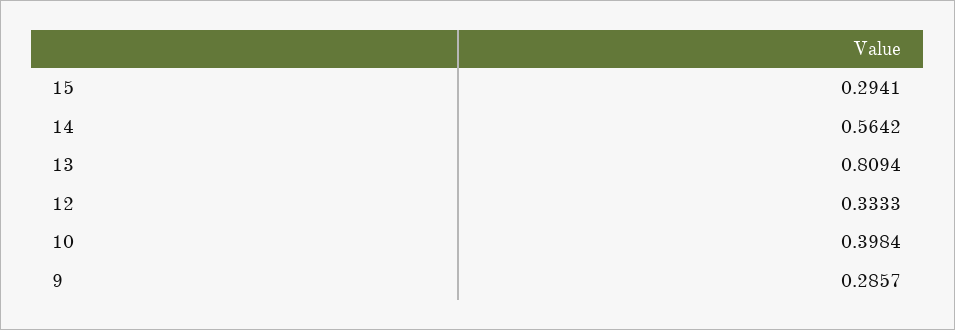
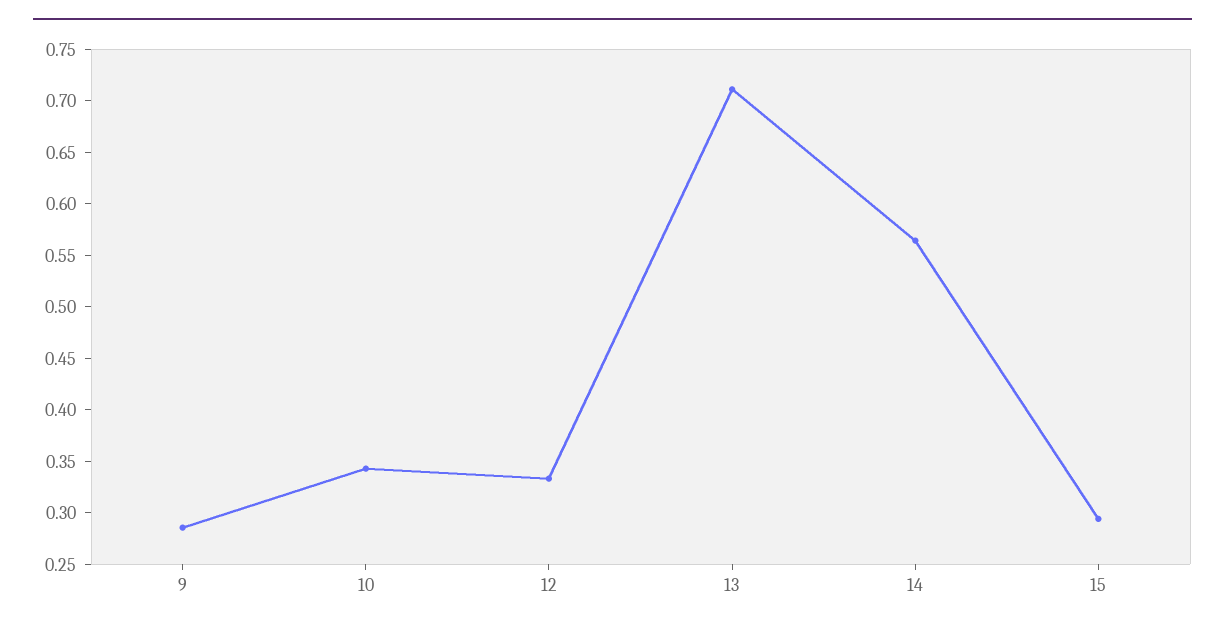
13: 0.8094 -> 0.71
10: 0.3984 -> 0.34

